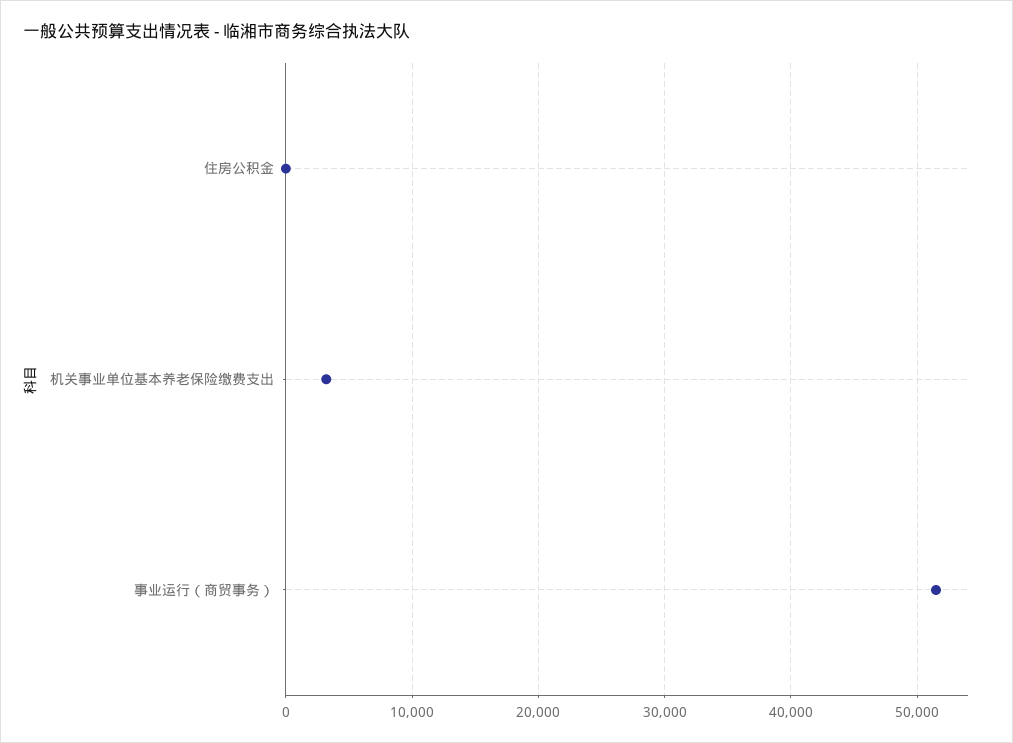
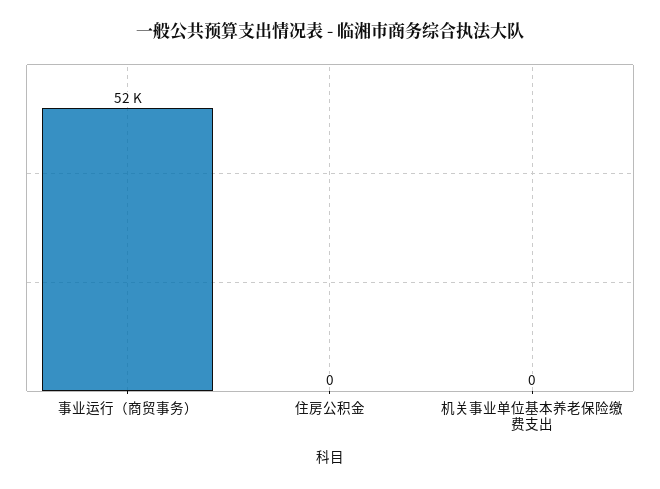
机关事业单位基本养老保险缴费支出: 3000 -> 0

